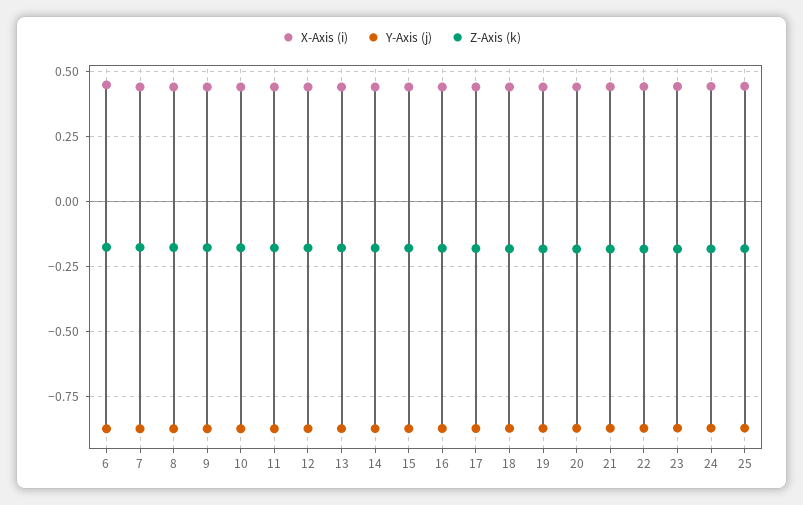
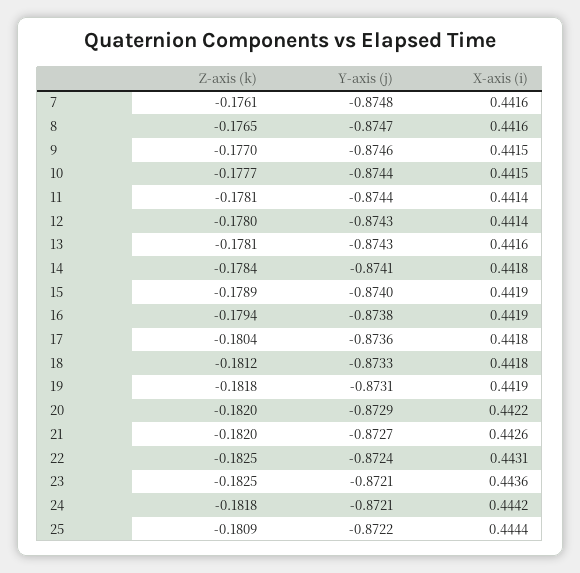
X-Axis (i), 6: 0.45 -> none
Y-Axis (j), 6: -0.875 -> none
Z-Axis (k), 6: -0.175 -> none

